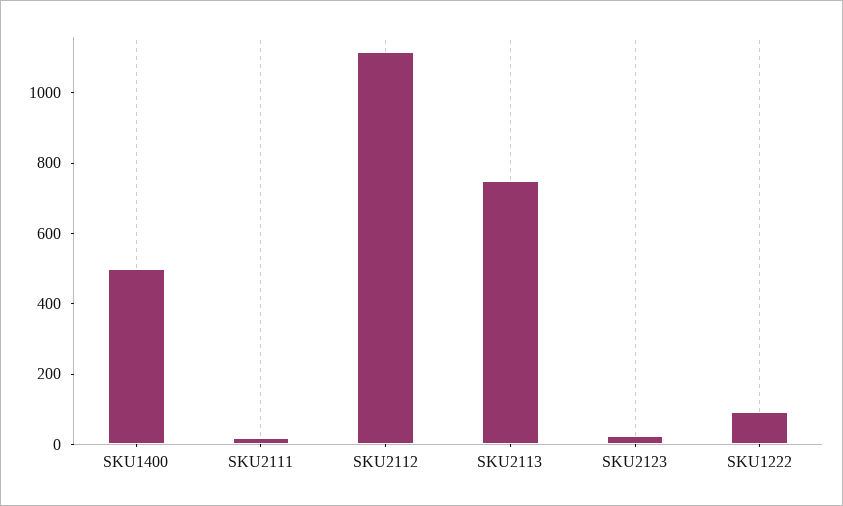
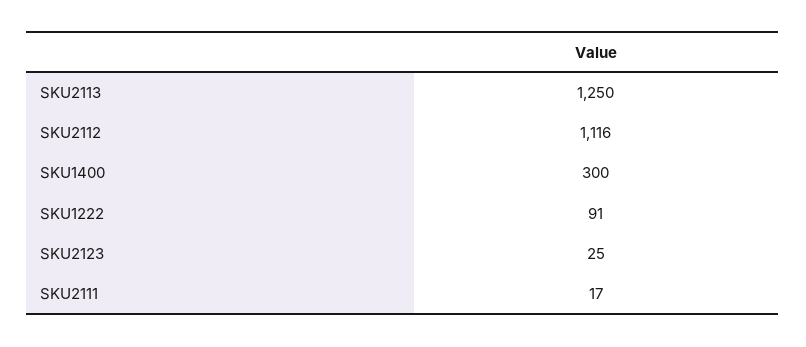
SKU1400: 500 -> 300
SKU2113: 750 -> 1250

